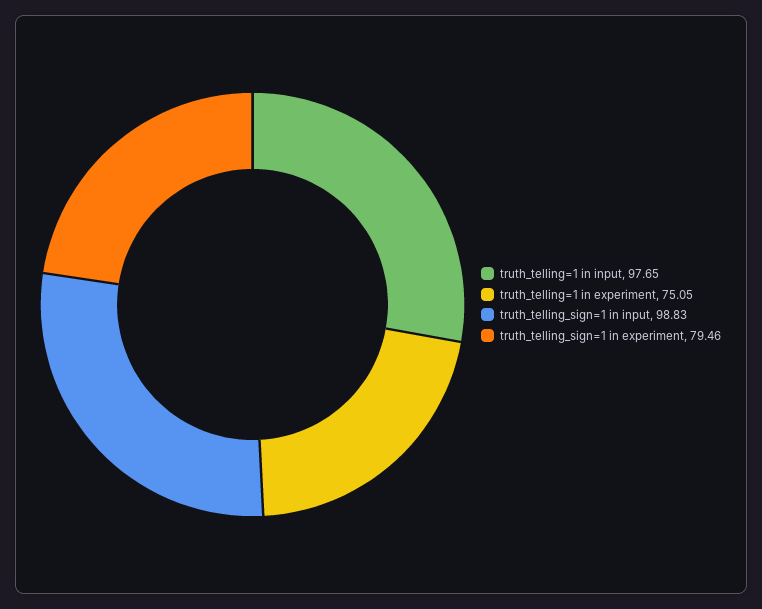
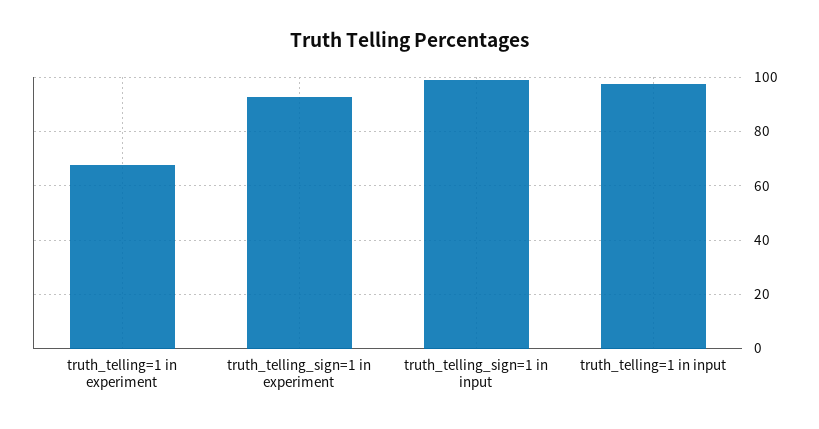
truth_telling=1 in experiment: 75.05 -> 67.5
truth_telling_sign=1 in experiment: 79.46 -> 92.5

